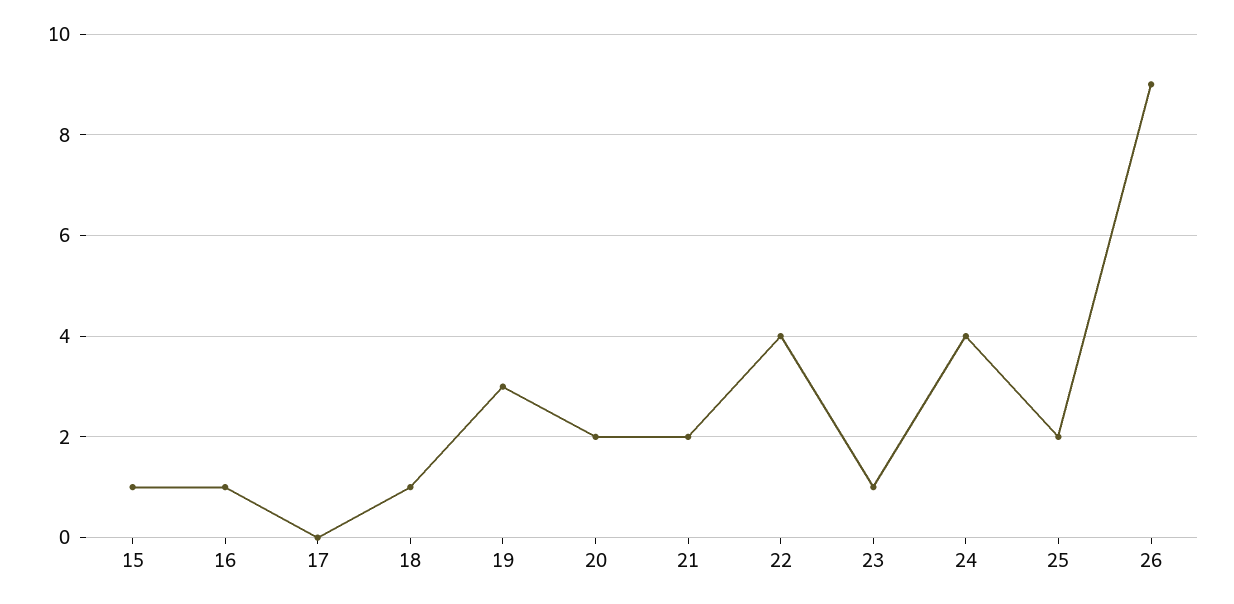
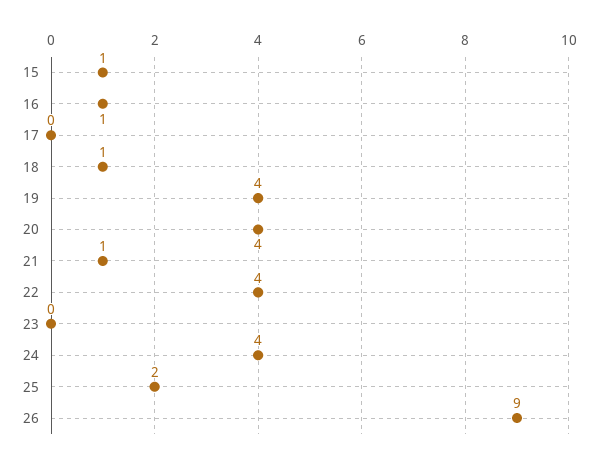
19: 3 -> 4
20: 2 -> 4
21: 2 -> 1
23: 1 -> 0

